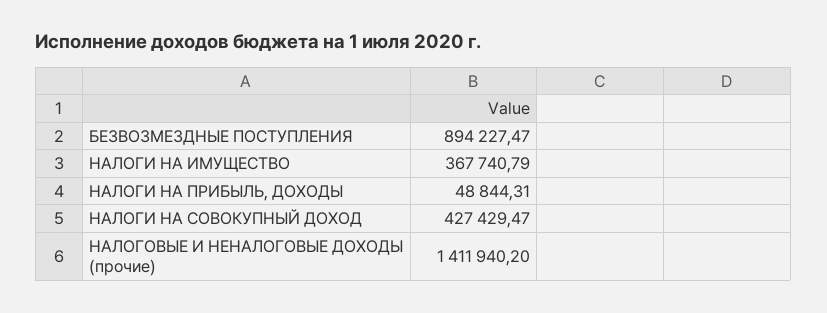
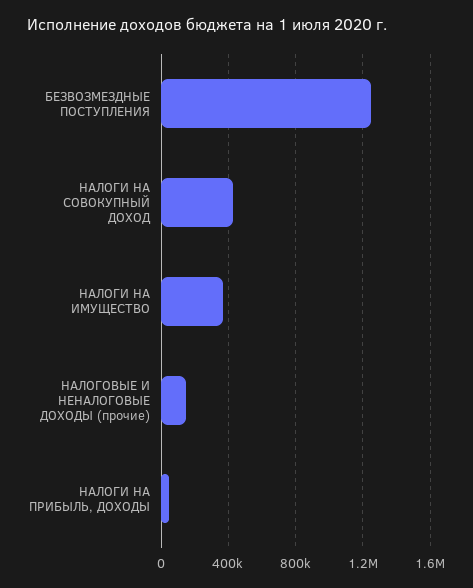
БЕЗВОЗМЕЗДНЫЕ ПОСТУПЛЕНИЯ: 894227.47 -> 1250000
НАЛОГОВЫЕ И НЕНАЛОГОВЫЕ ДОХОДЫ (прочие): 1411940.2 -> 150000

